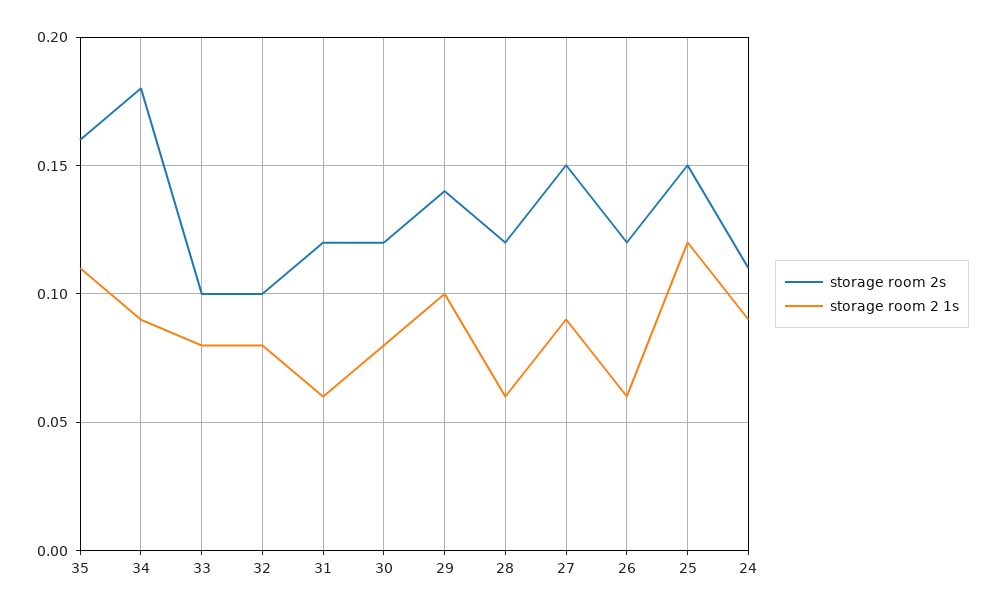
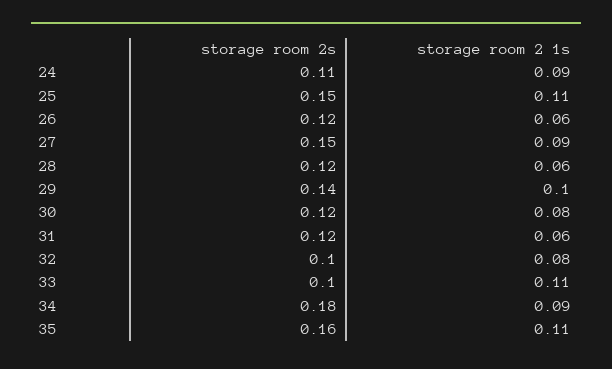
storage room 2 1s, 33: 0.08 -> 0.11
storage room 2 1s, 25: 0.12 -> 0.11

